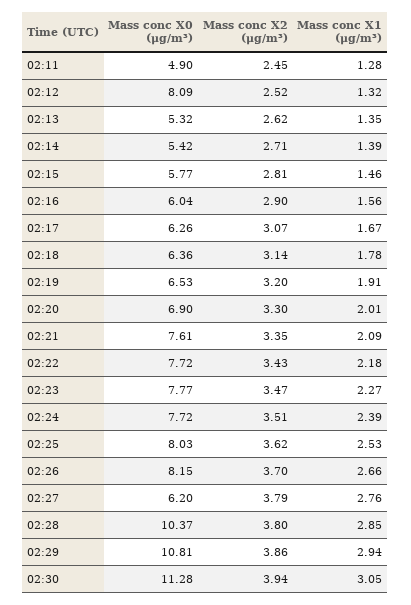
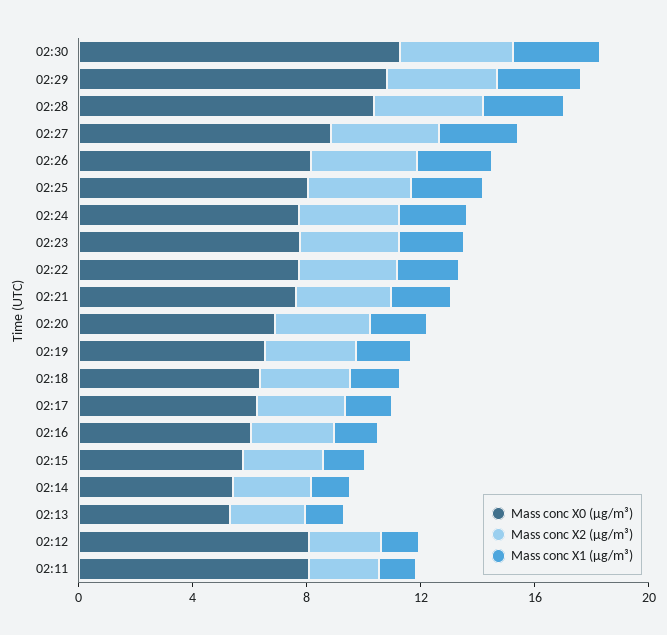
Mass conc X0 (μg/m³), 02:11: 4.9 -> 8
Mass conc X0 (μg/m³), 02:27: 6.2 -> 9

